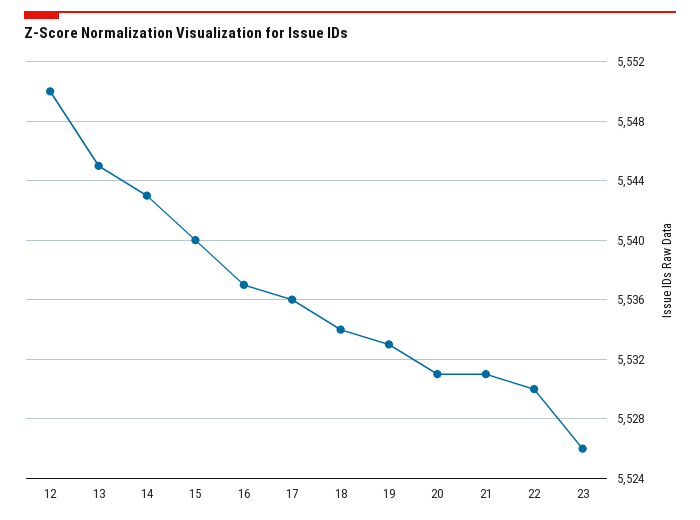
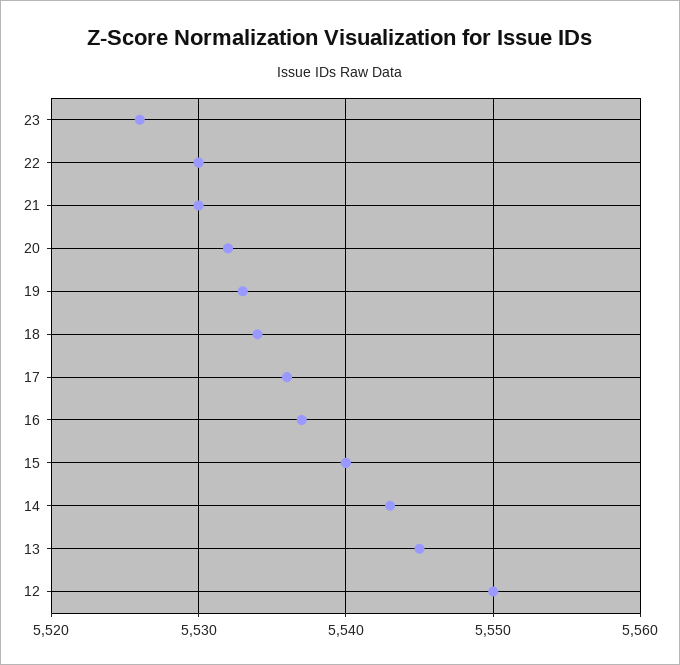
20: 5531 -> 5532
21: 5531 -> 5530

